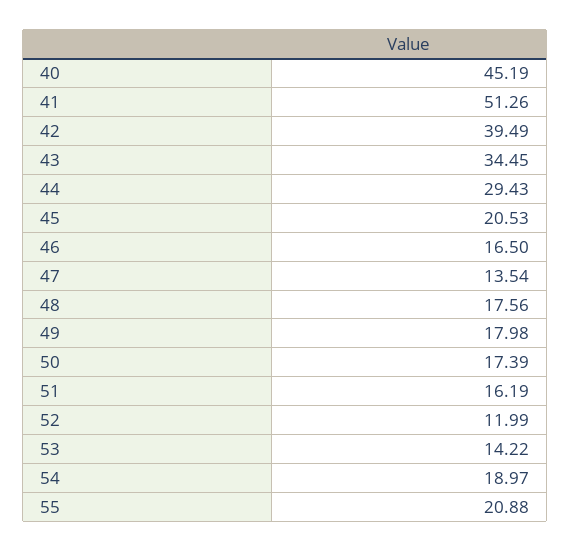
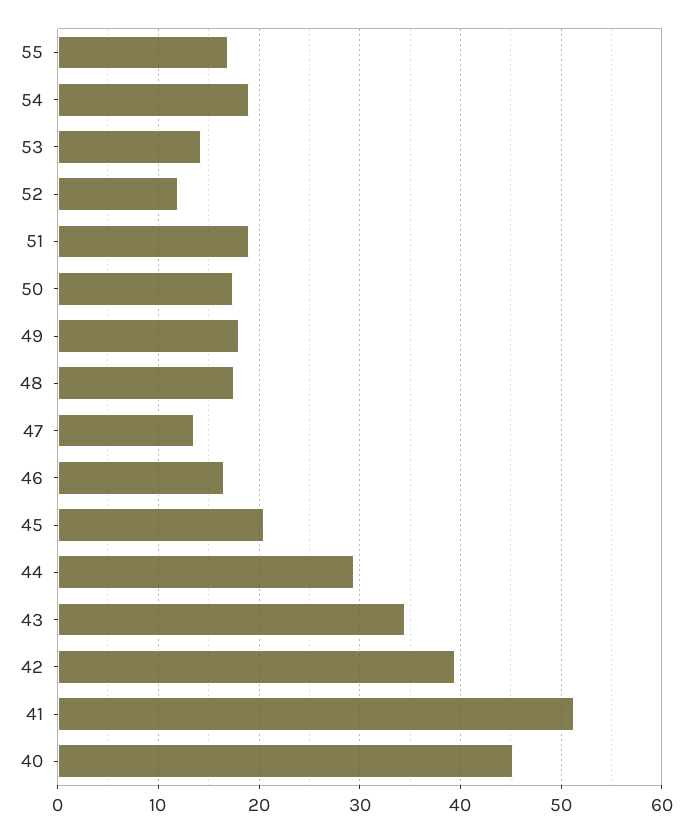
51: 16.19 -> 19
55: 20.88 -> 17

